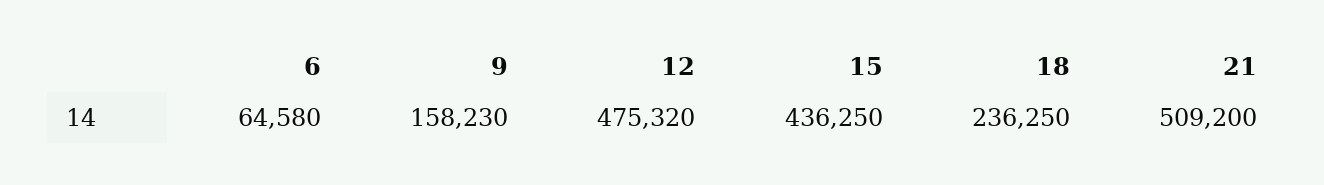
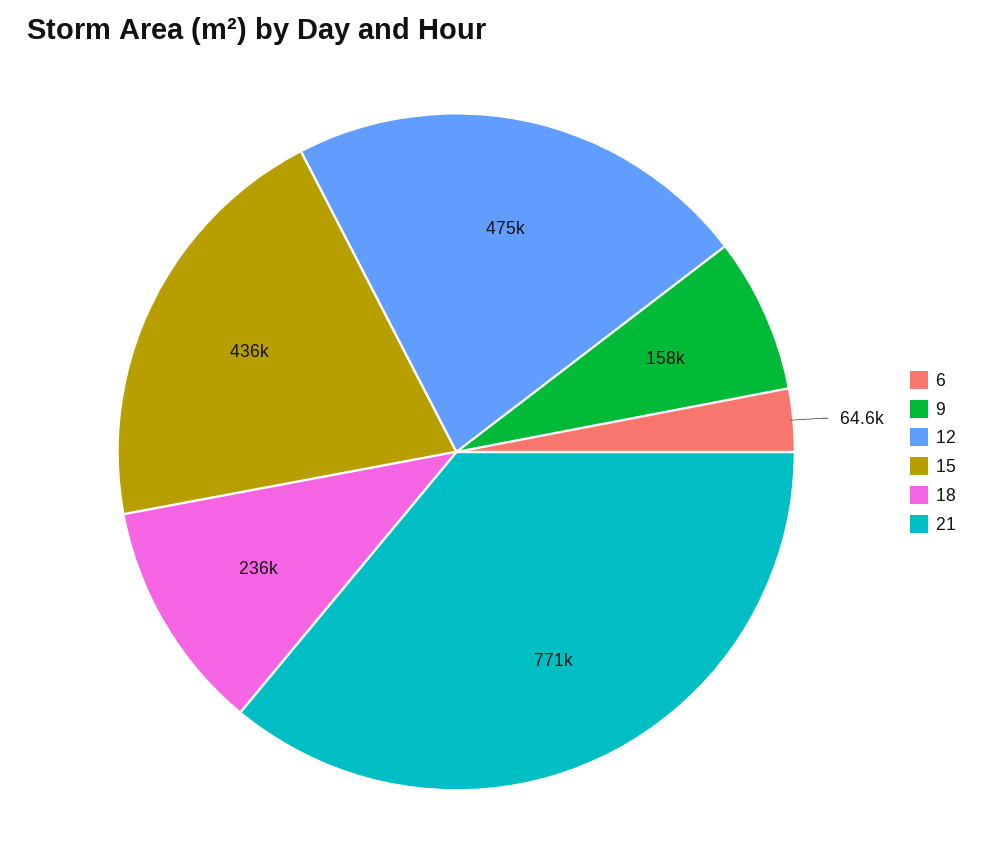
21: 509200 -> 771000

